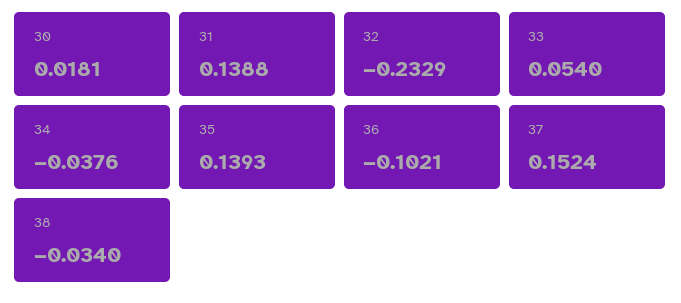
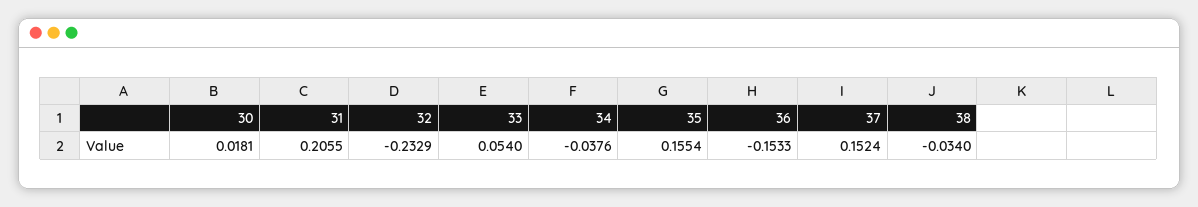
31: 0.1388 -> 0.2055
35: 0.1393 -> 0.1554
36: -0.1021 -> -0.1533

